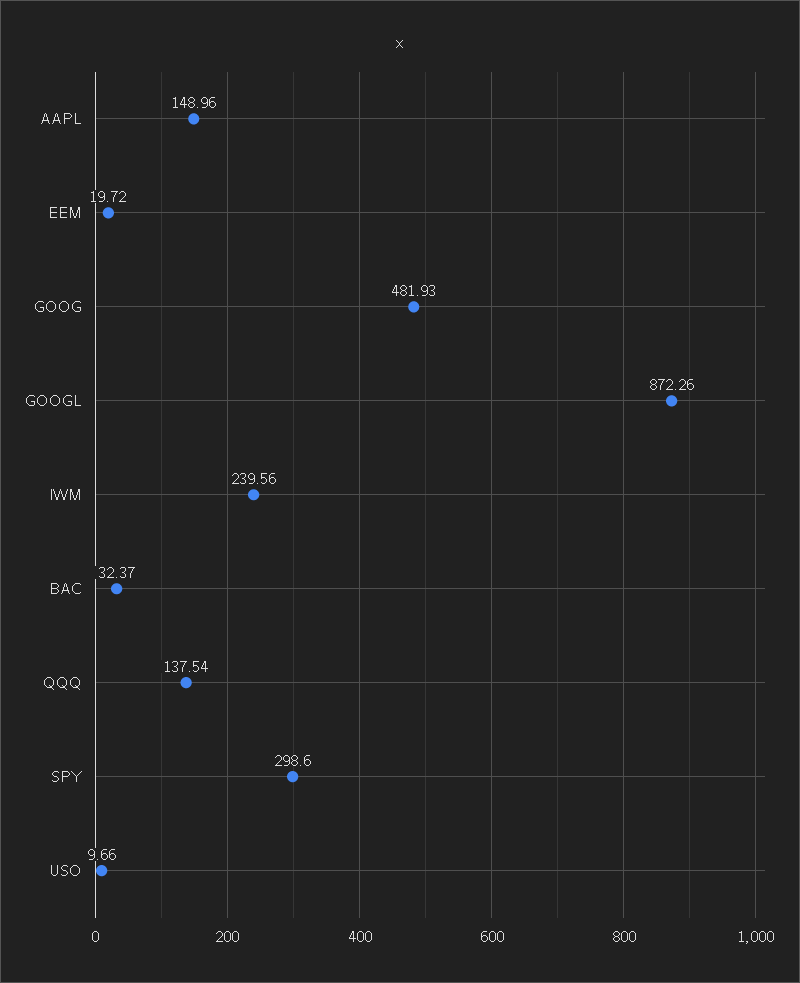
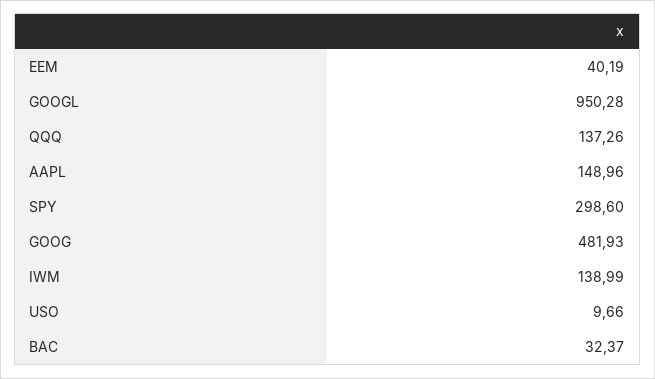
EEM: 19.72 -> 40.19
GOOGL: 872.26 -> 950.28
IWM: 239.56 -> 138.99
QQQ: 137.54 -> 137.26

